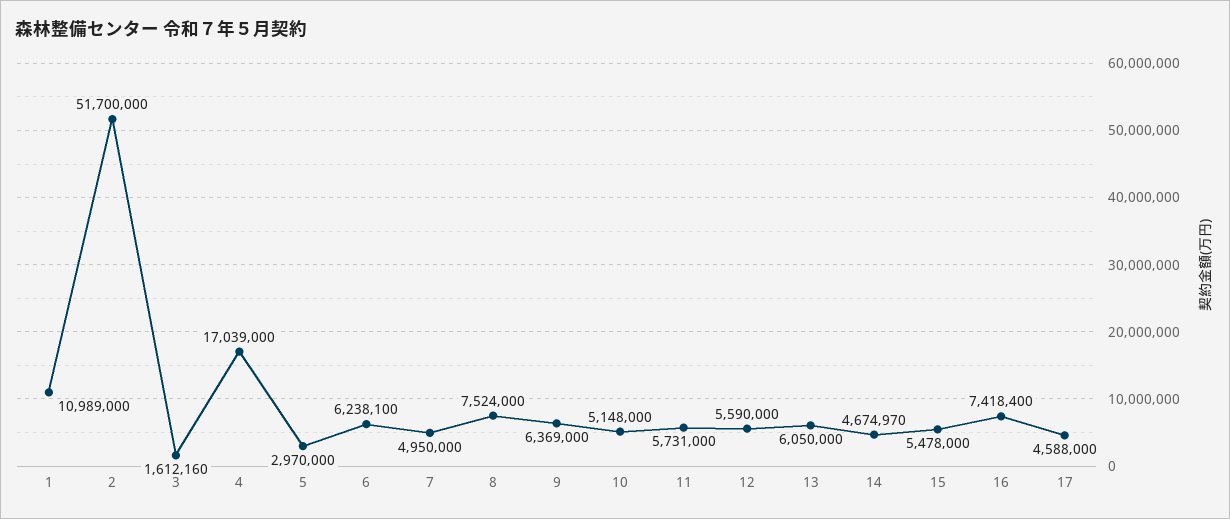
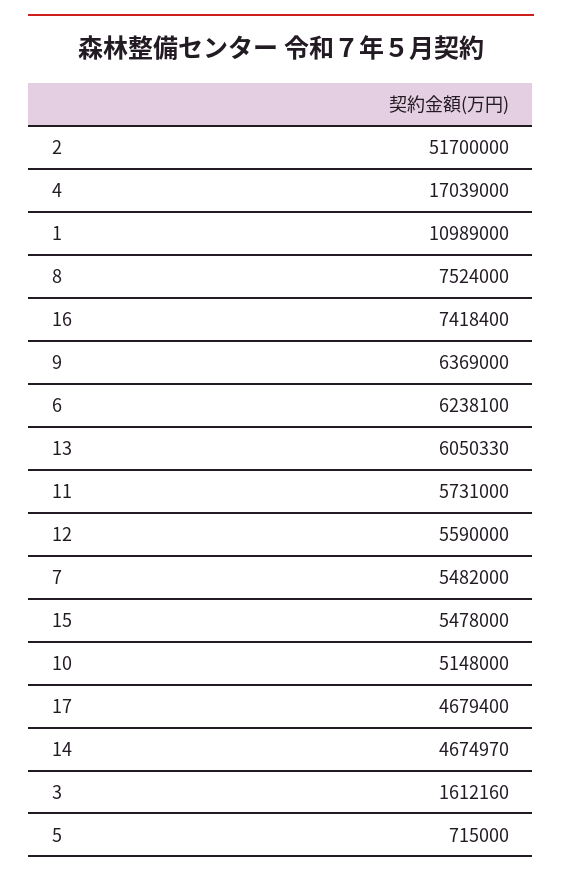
5: 2970000 -> 715000
7: 4950000 -> 5482000
13: 6050000 -> 6050330
17: 4588000 -> 4679400

